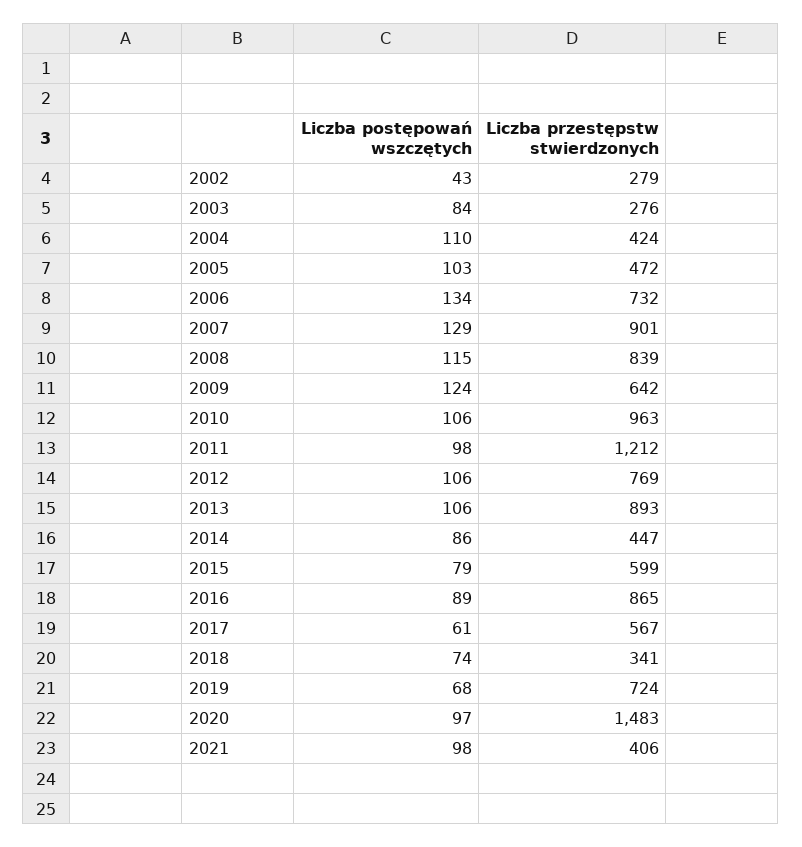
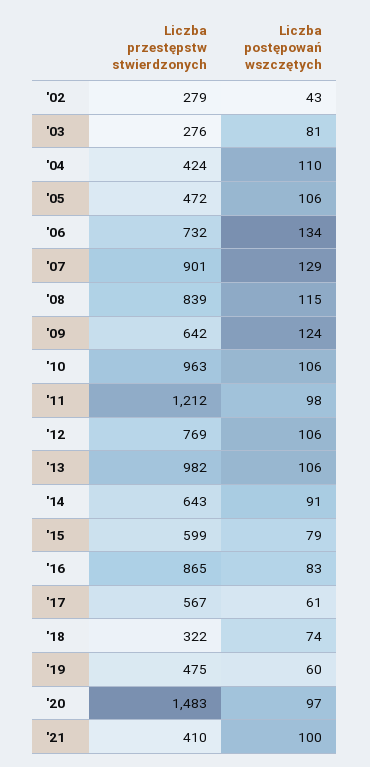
Liczba postępowań wszczętych, 2003: 84 -> 81
Liczba postępowań wszczętych, 2005: 103 -> 106
Liczba przestępstw stwierdzonych, 2013: 893 -> 982
Liczba postępowań wszczętych, 2014: 86 -> 91
Liczba przestępstw stwierdzonych, 2014: 447 -> 643
Liczba postępowań wszczętych, 2016: 89 -> 83
Liczba przestępstw stwierdzonych, 2018: 341 -> 322
Liczba postępowań wszczętych, 2019: 68 -> 60
Liczba przestępstw stwierdzonych, 2019: 724 -> 475
Liczba postępowań wszczętych, 2021: 98 -> 100
Liczba przestępstw stwierdzonych, 2021: 406 -> 410

